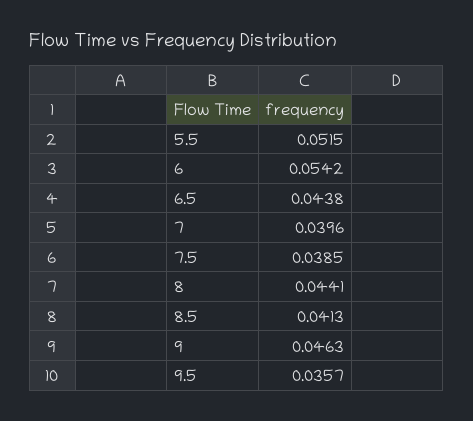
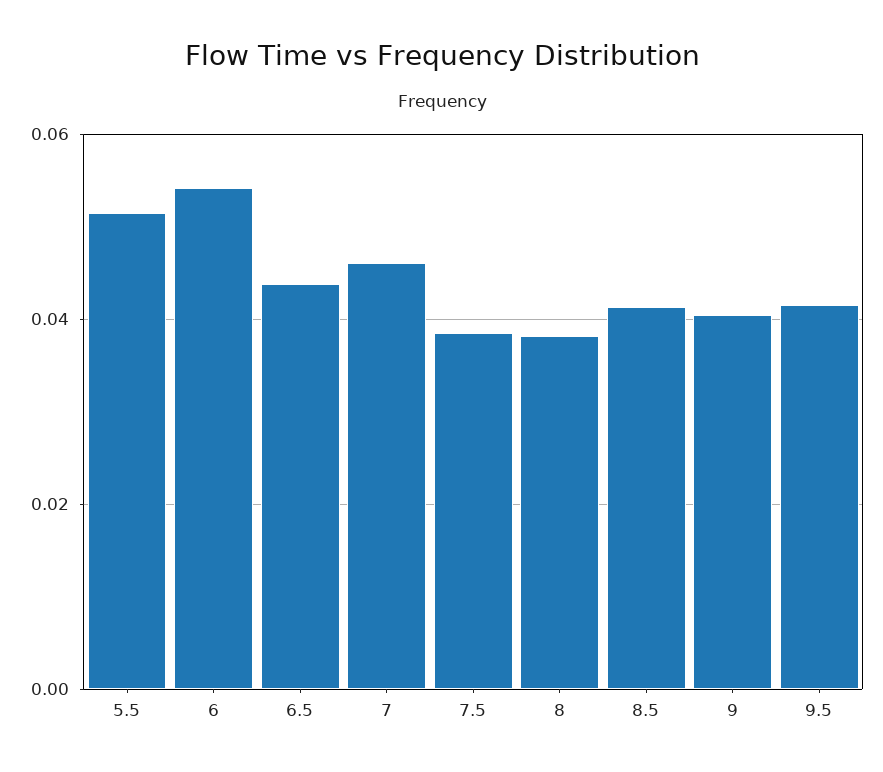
7: 0.0396 -> 0.046
8: 0.0441 -> 0.038
9: 0.0463 -> 0.04
9.5: 0.0357 -> 0.042

